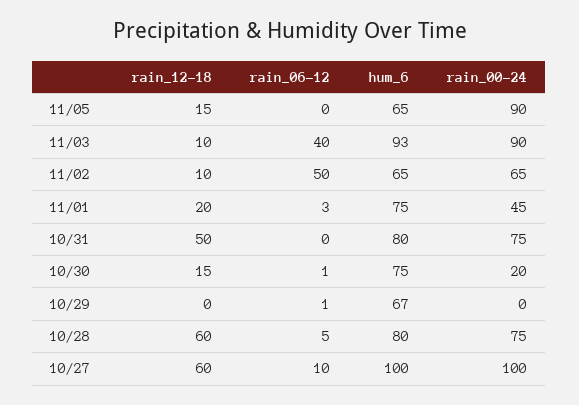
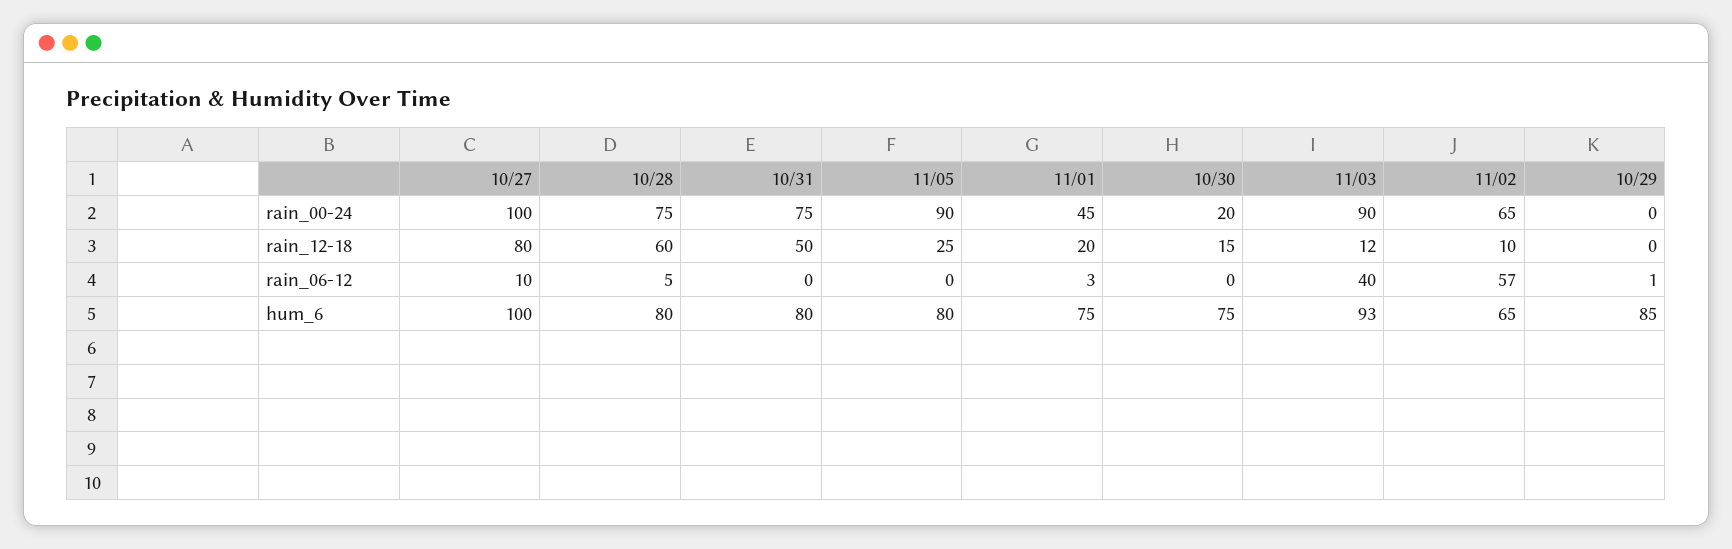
rain_12-18, 11/05: 15 -> 25
hum_6, 11/05: 65 -> 80
rain_12-18, 11/03: 10 -> 12
rain_06-12, 11/02: 50 -> 57
rain_06-12, 10/30: 1 -> 0
hum_6, 10/29: 67 -> 85
rain_12-18, 10/27: 60 -> 80

